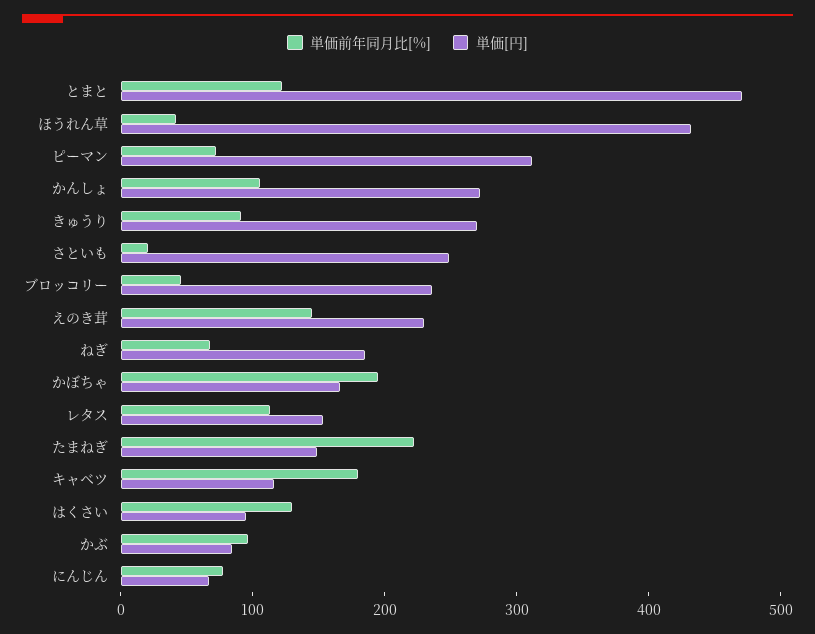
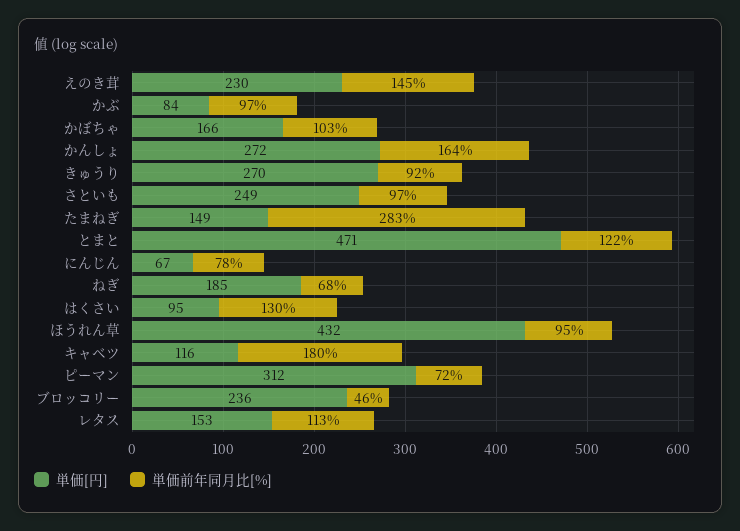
単価前年同月比[%], ほうれん草: 40 -> 95
単価前年同月比[%], かんしょ: 100 -> 164
単価前年同月比[%], さといも: 20 -> 97
単価前年同月比[%], かぼちゃ: 200 -> 103
単価前年同月比[%], たまねぎ: 220 -> 283

